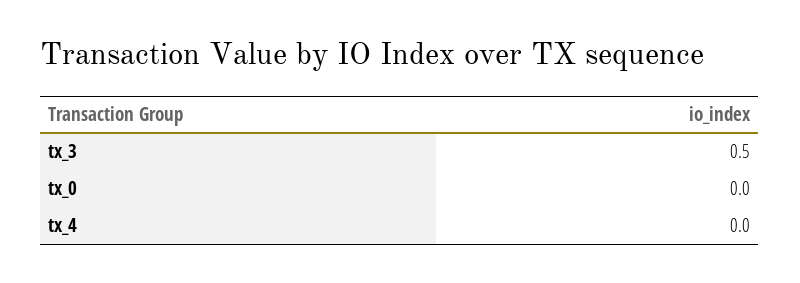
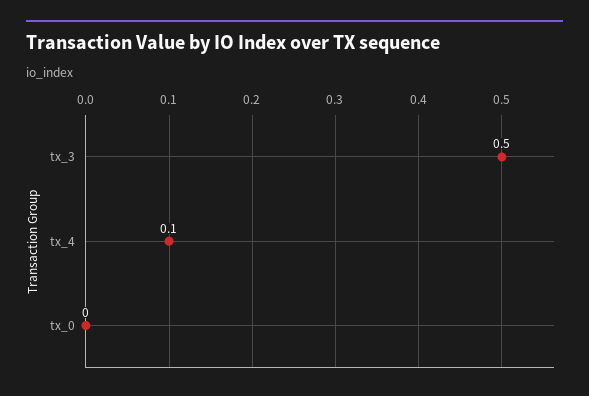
tx_4: 0 -> 0.1

